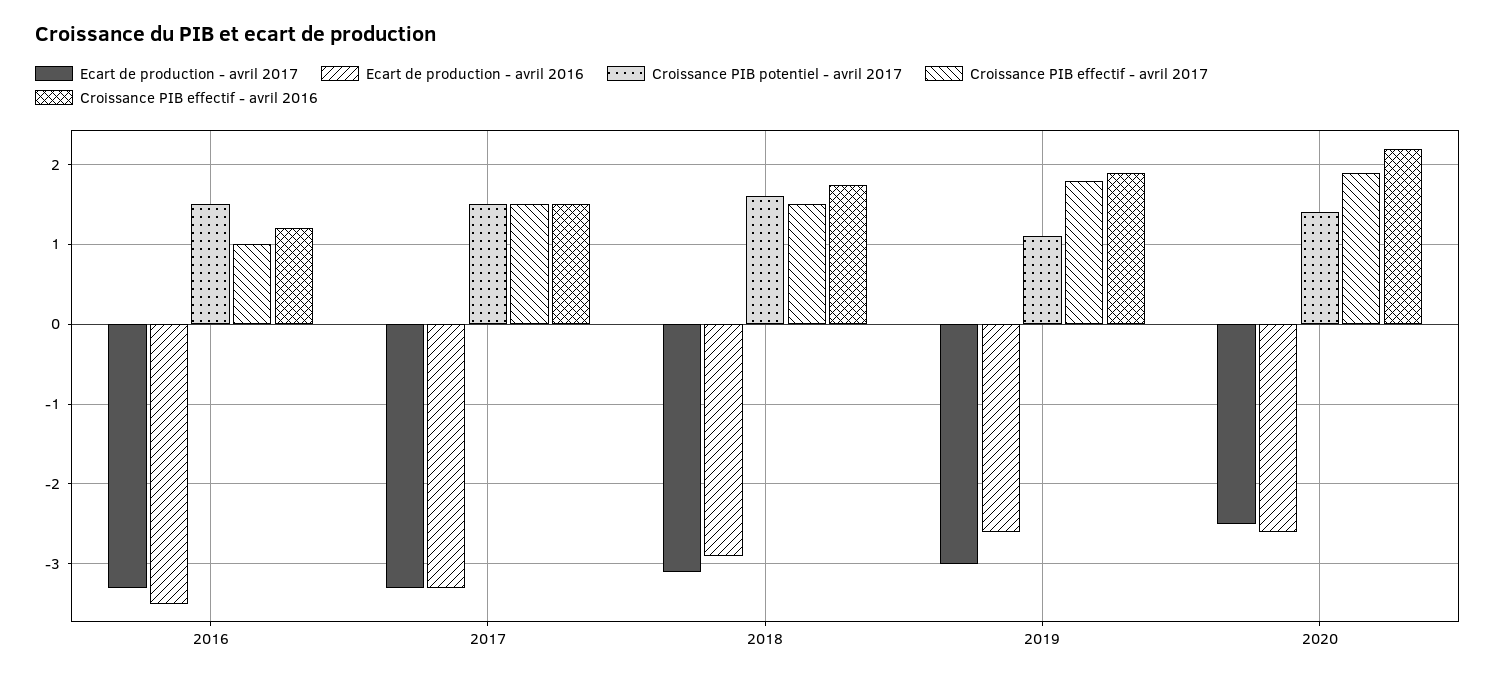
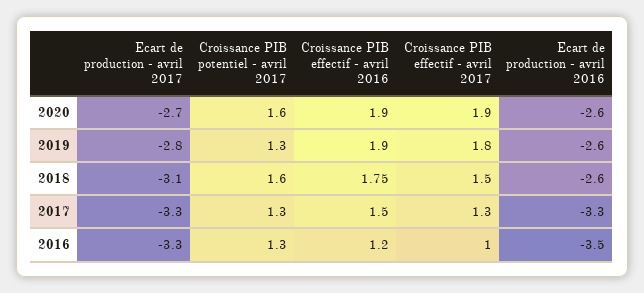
Croissance PIB potentiel - avril 2017, 2016: 1.5 -> 1.3
Croissance PIB potentiel - avril 2017, 2017: 1.5 -> 1.3
Croissance PIB effectif - avril 2017, 2017: 1.5 -> 1.3
Ecart de production - avril 2016, 2018: -2.9 -> -2.6
Ecart de production - avril 2017, 2019: -3 -> -2.8
Croissance PIB potentiel - avril 2017, 2019: 1.1 -> 1.3
Ecart de production - avril 2017, 2020: -2.5 -> -2.7
Croissance PIB potentiel - avril 2017, 2020: 1.4 -> 1.6
Croissance PIB effectif - avril 2016, 2020: 2.2 -> 1.9

